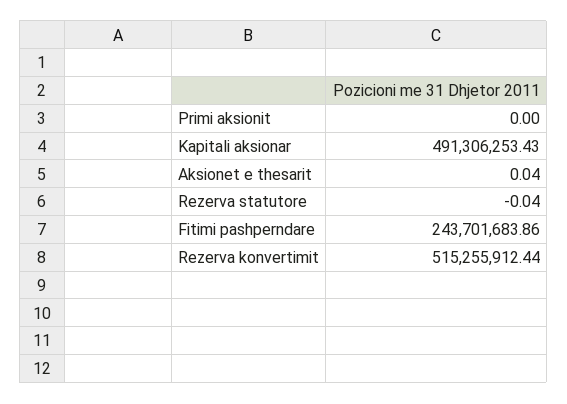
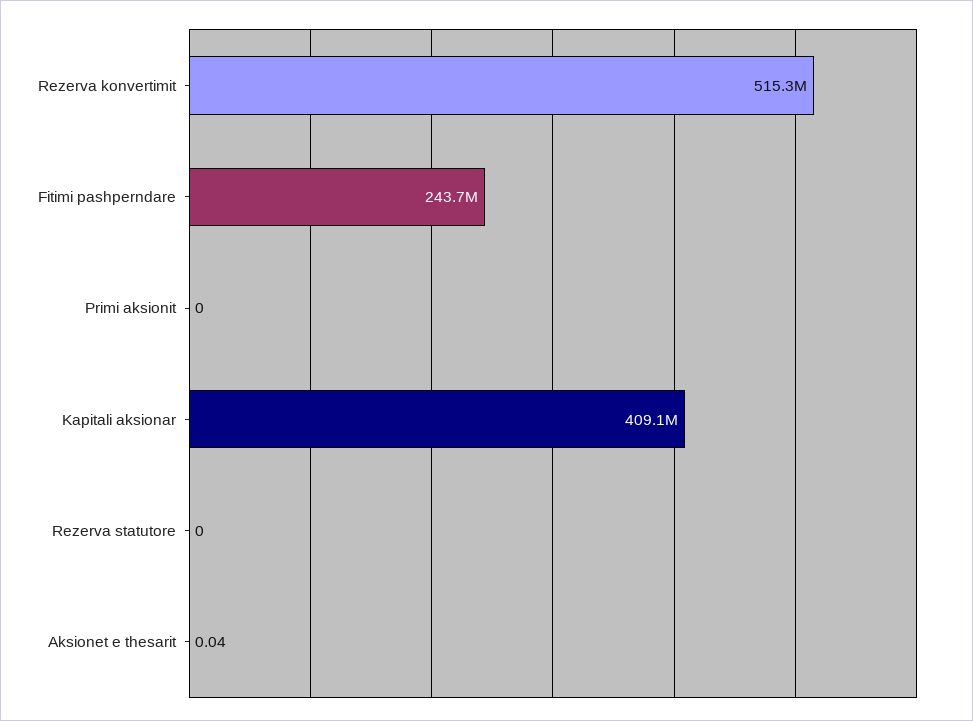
Kapitali aksionar: 491306253.43 -> 409100000
Rezerva statutore: -0.04 -> 0

